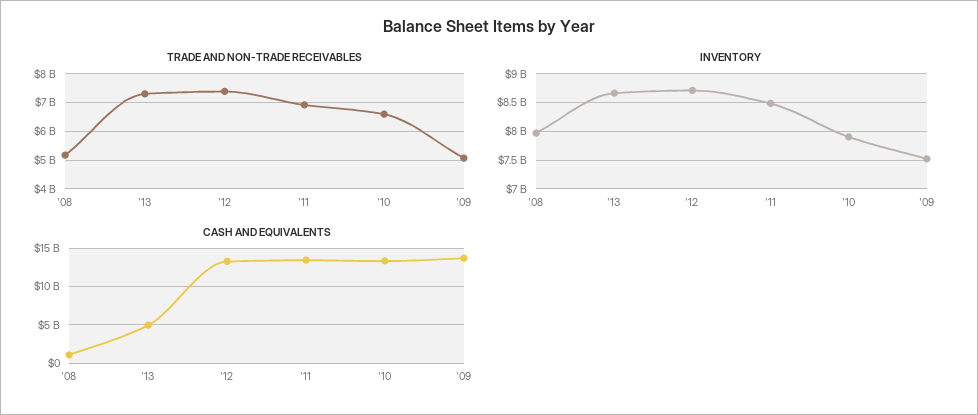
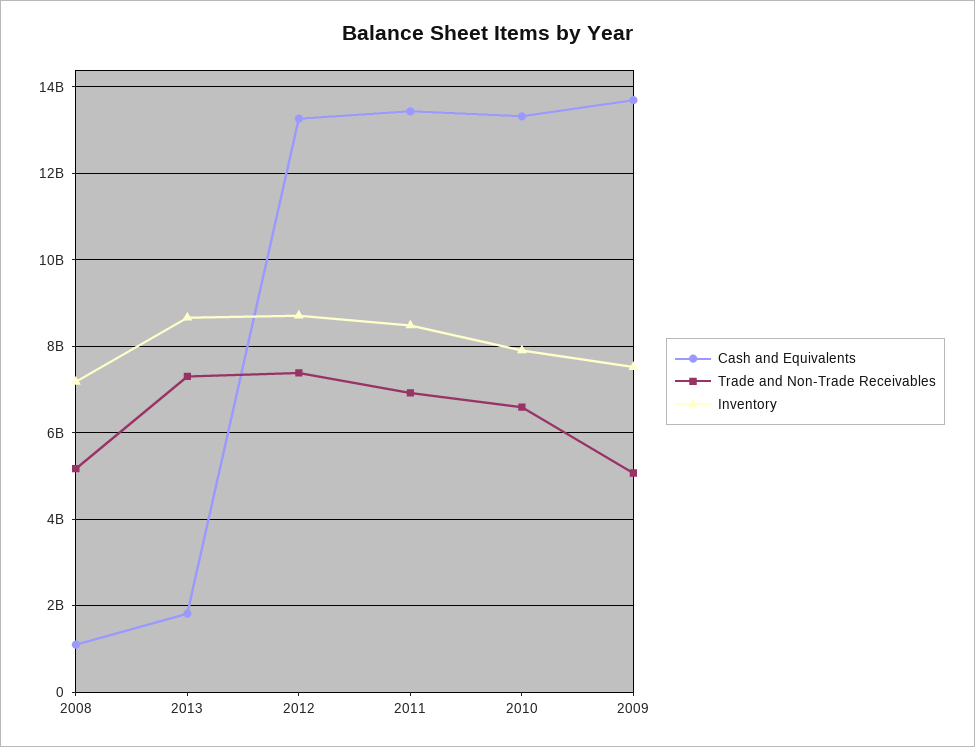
INVENTORY, '08: 8000000000 -> 7200000000
CASH AND EQUIVALENTS, '13: 5000000000 -> 1800000000

